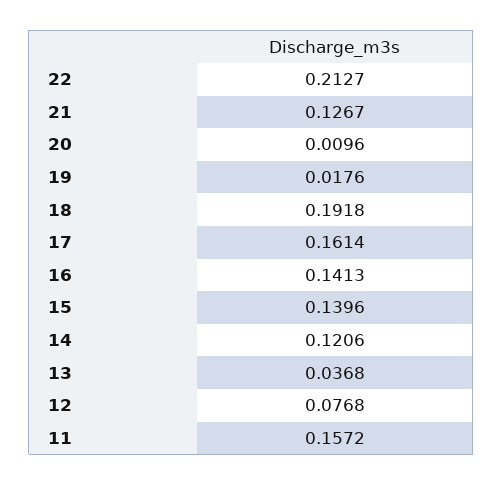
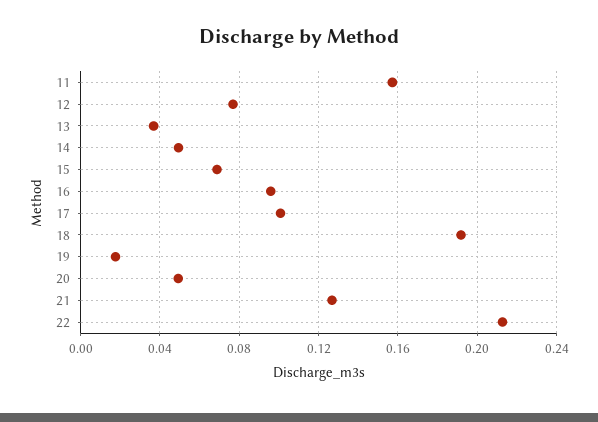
20: 0.0096 -> 0.05
17: 0.1614 -> 0.1
16: 0.1413 -> 0.095
15: 0.1396 -> 0.07
14: 0.1206 -> 0.05

